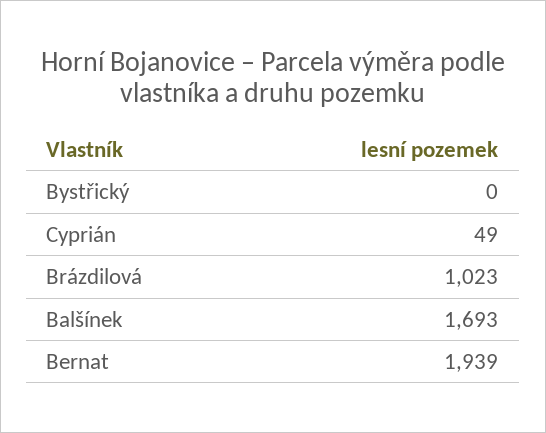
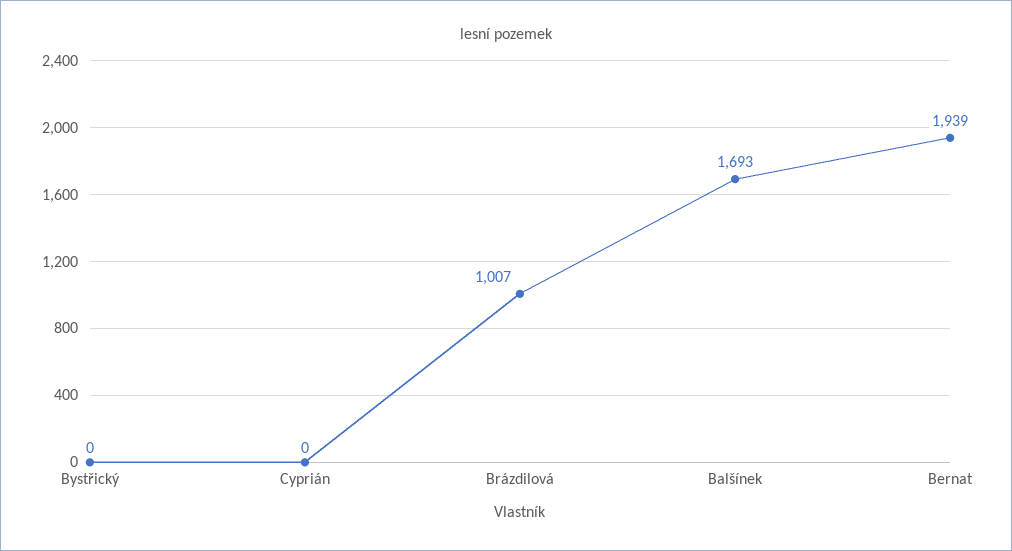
Cyprián: 49 -> 0
Brázdilová: 1023 -> 1007

